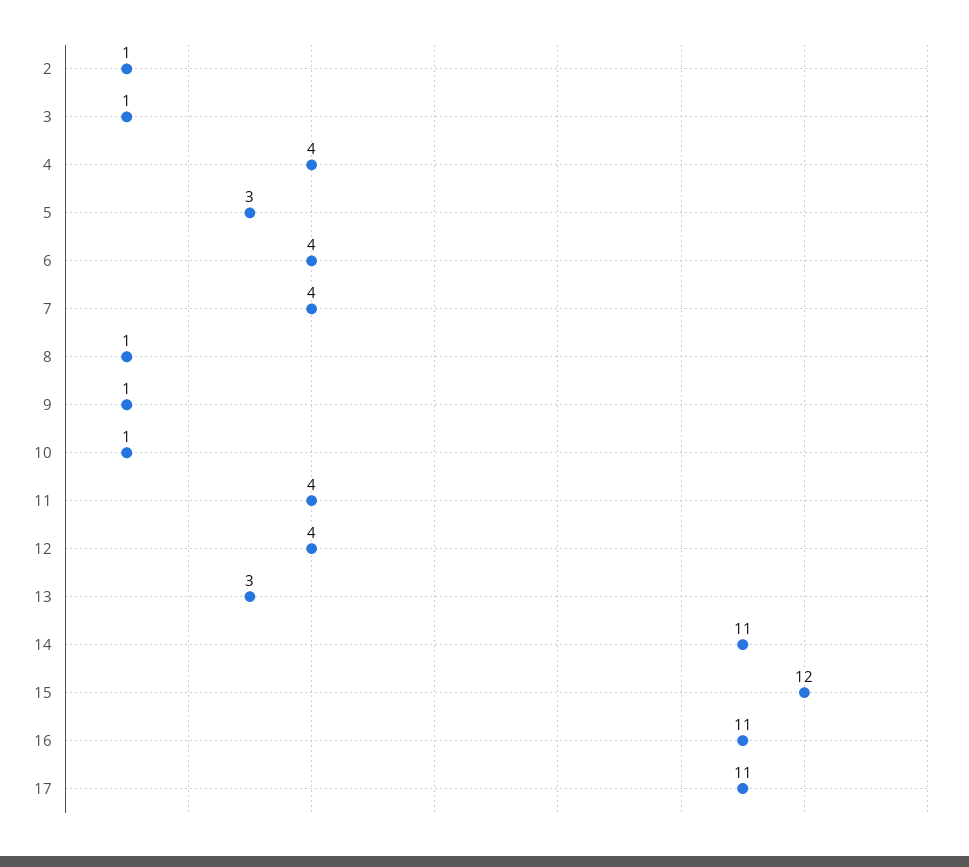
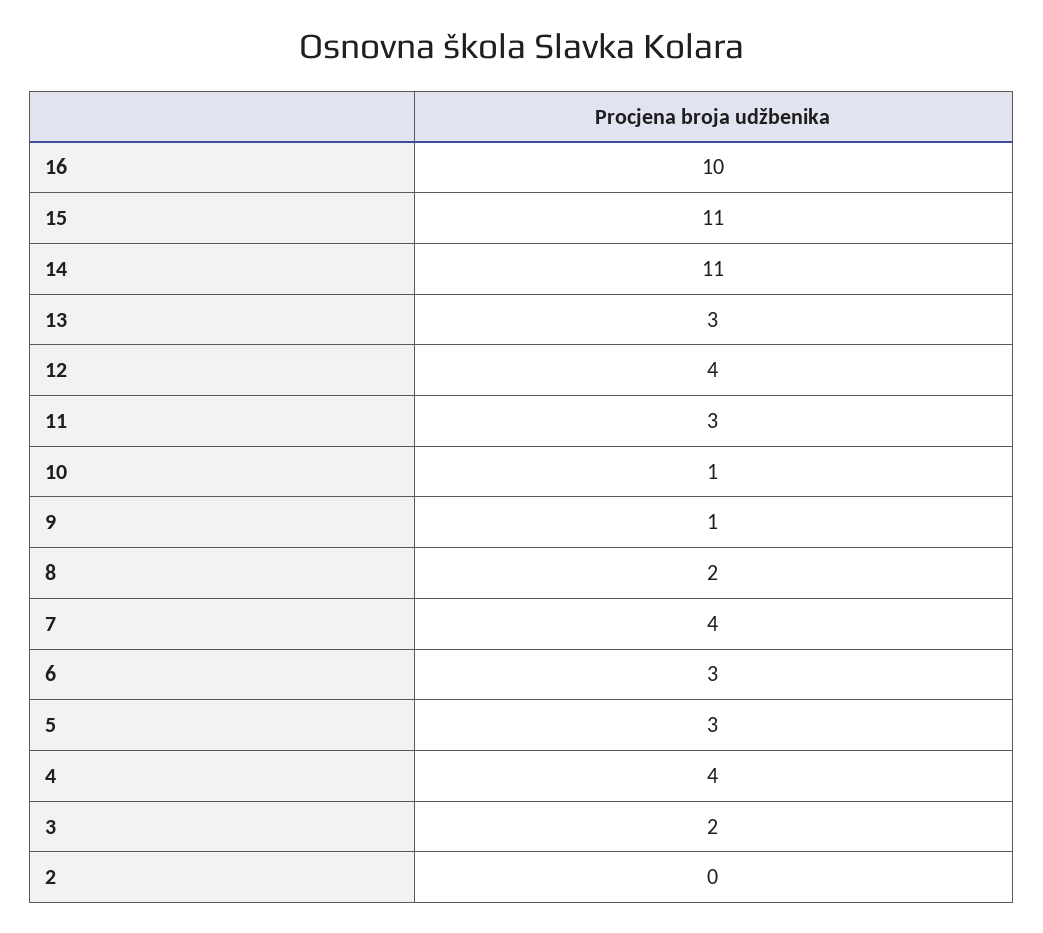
2: 1 -> 0
3: 1 -> 2
6: 4 -> 3
8: 1 -> 2
11: 4 -> 3
15: 12 -> 11
16: 11 -> 10
17: 11 -> none

